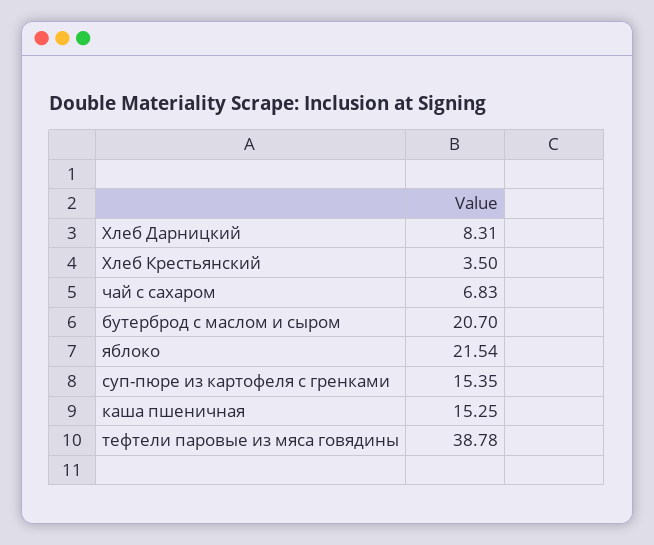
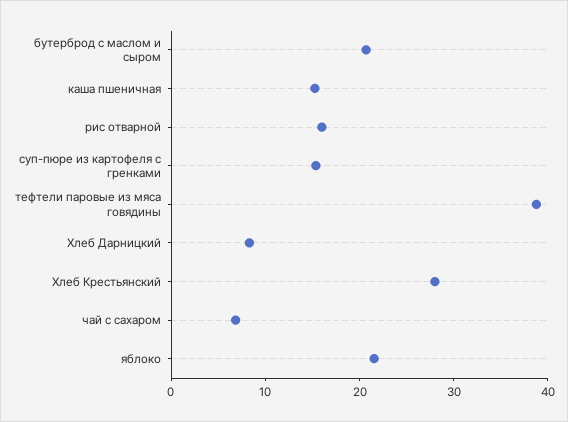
Хлеб Крестьянский: 3.5 -> 28
рис отварной: none -> 16

